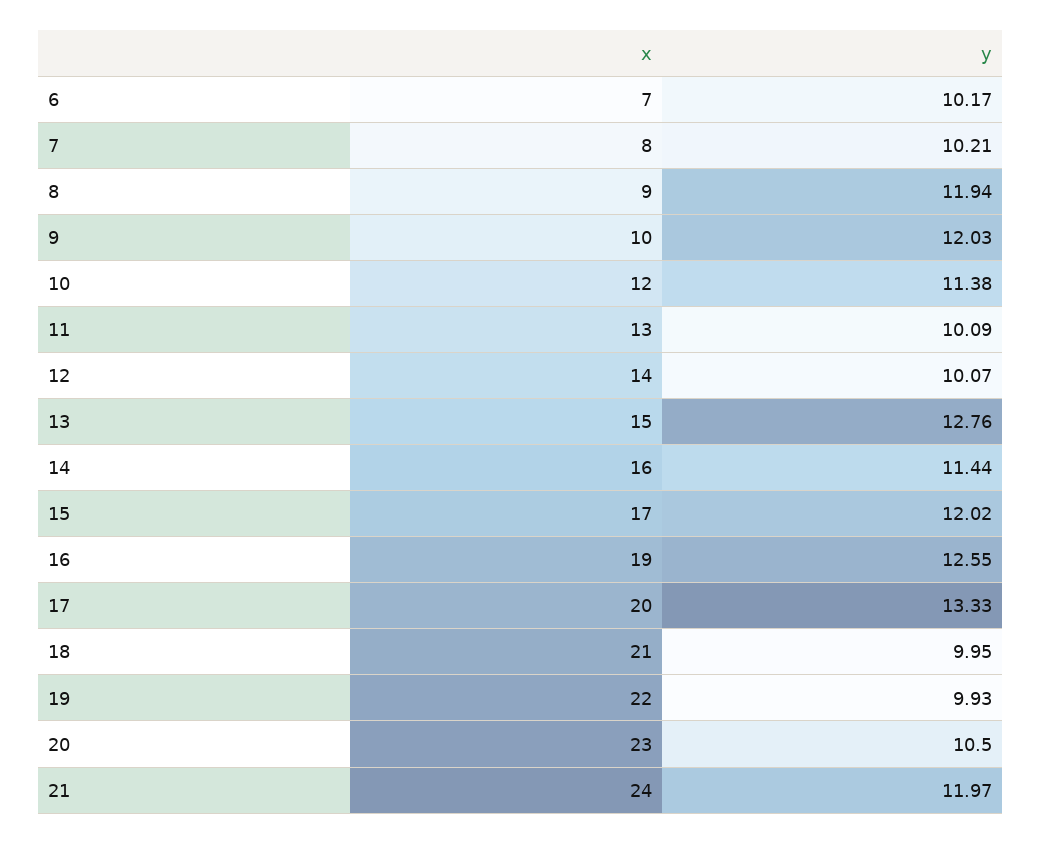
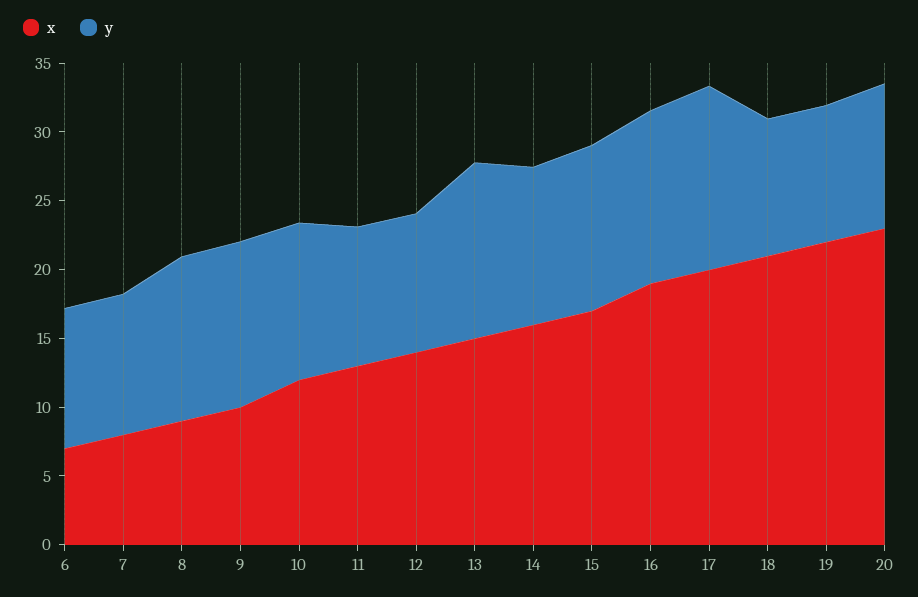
x, 21: 24 -> none
y, 21: 11.97 -> none

